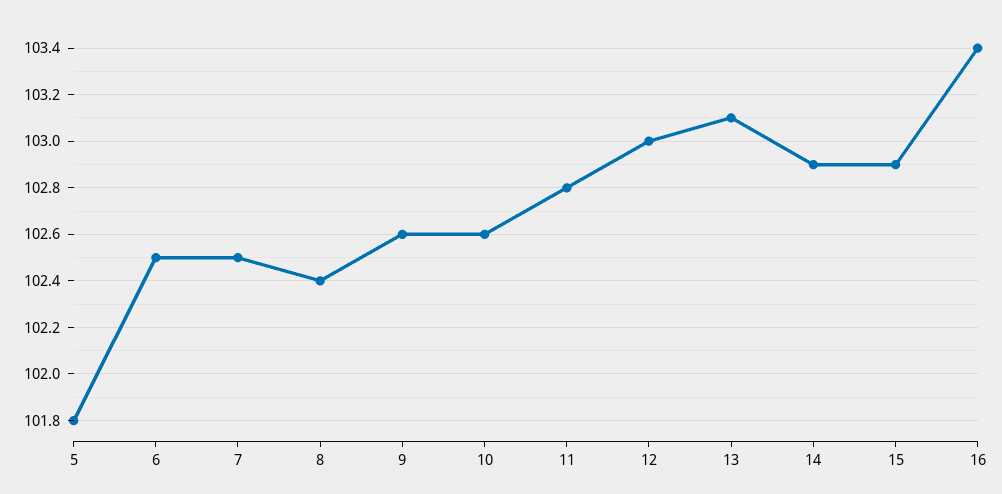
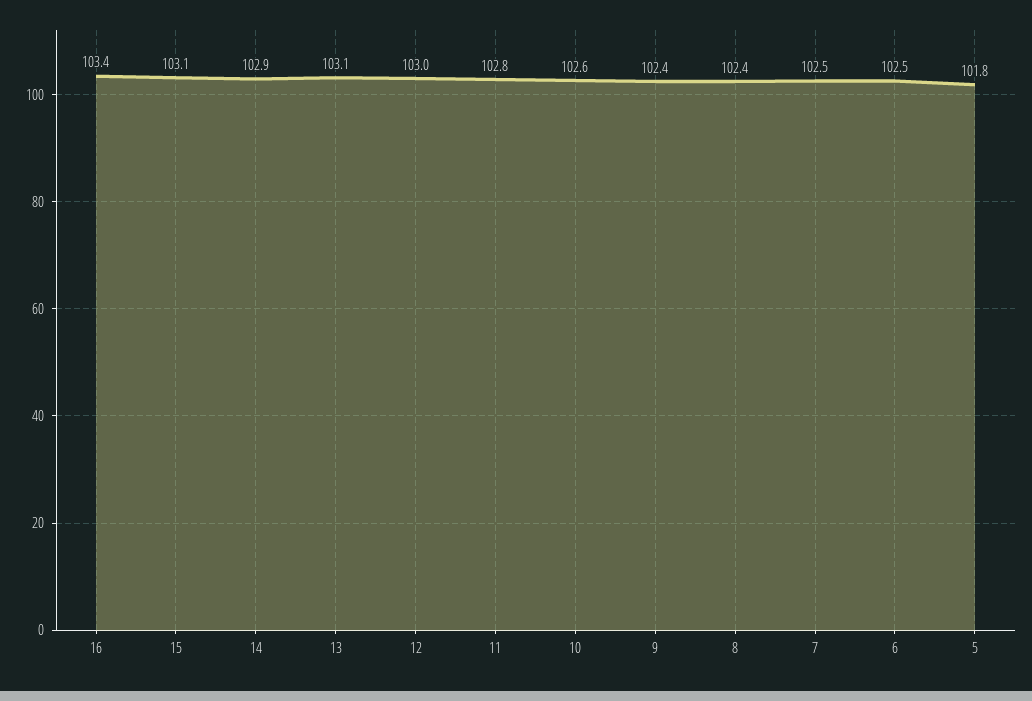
9: 102.6 -> 102.4
15: 102.9 -> 103.1

